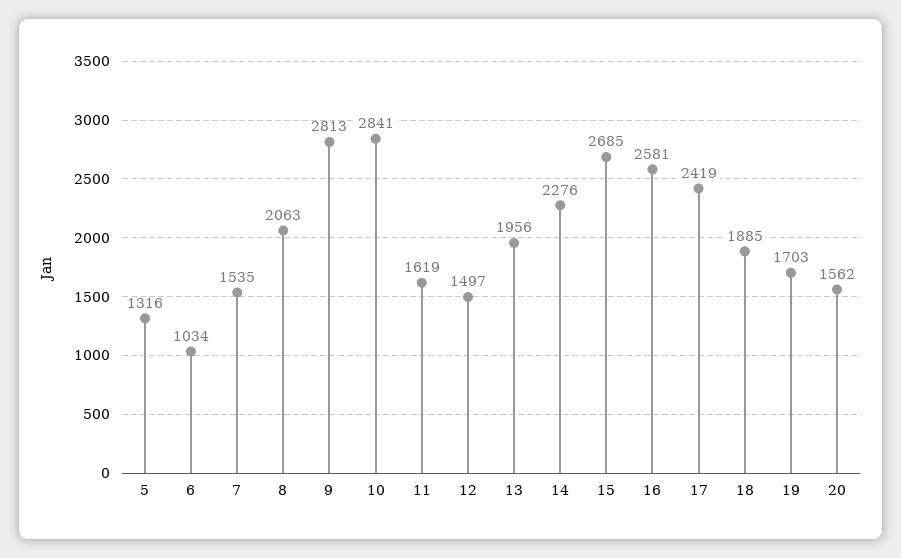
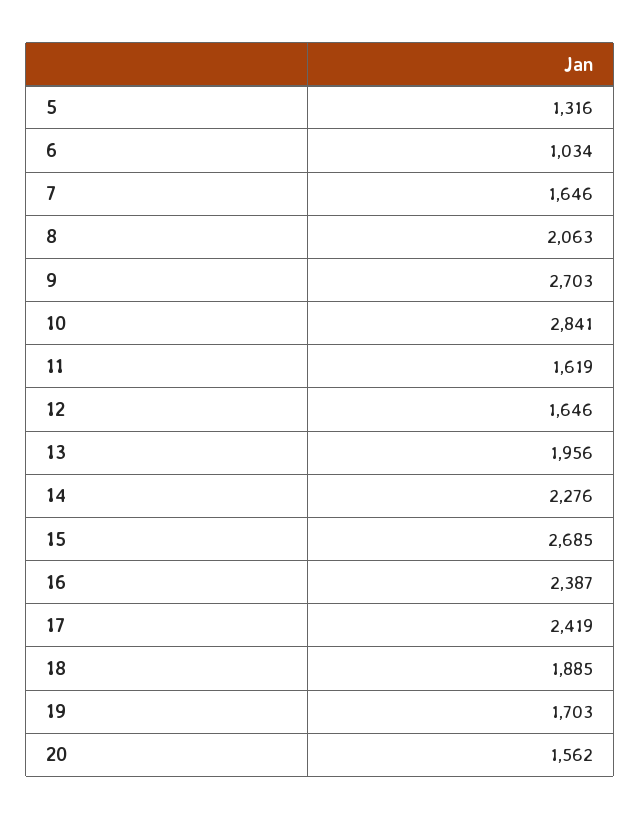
7: 1535 -> 1646
9: 2813 -> 2703
12: 1497 -> 1646
16: 2581 -> 2387

